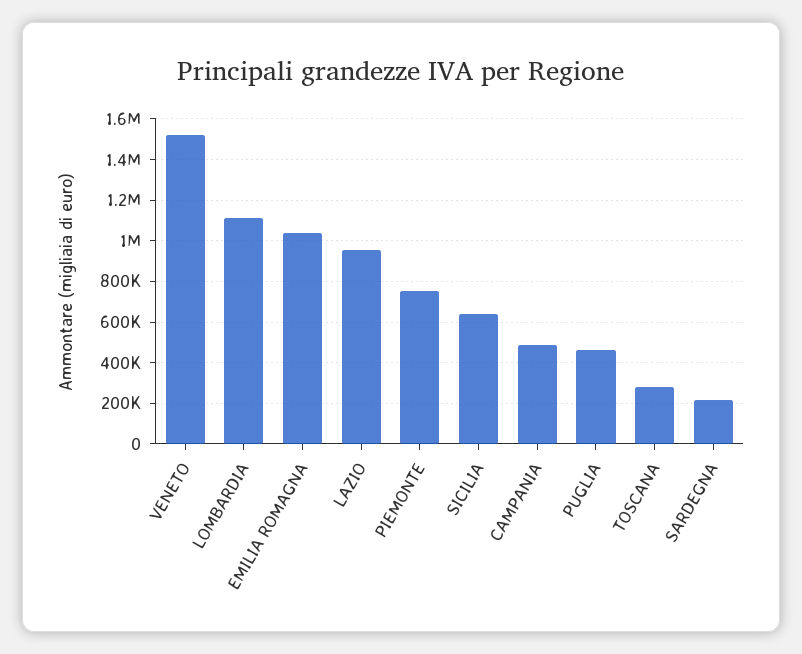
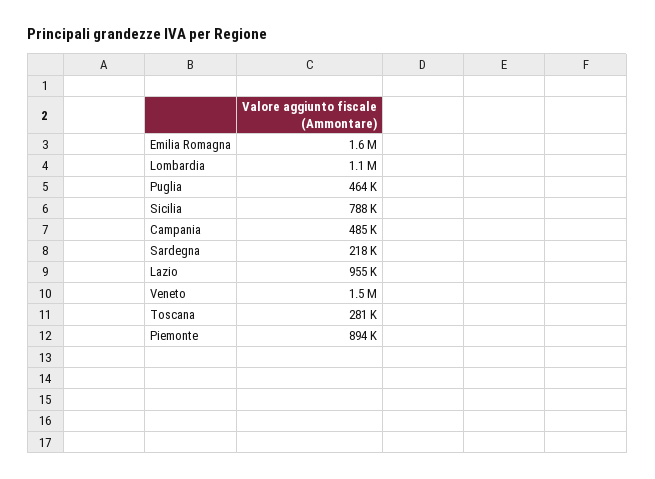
EMILIA ROMAGNA: 1050000 -> 1600000
PIEMONTE: 750000 -> 894000
SICILIA: 650000 -> 788000

